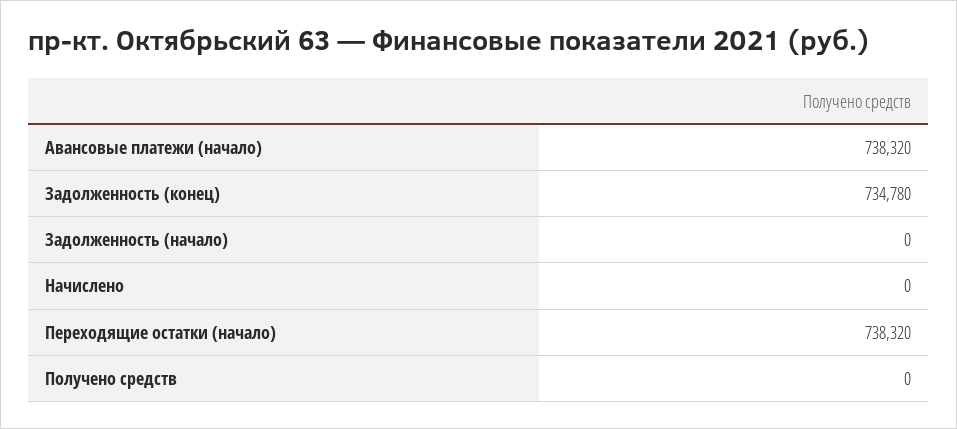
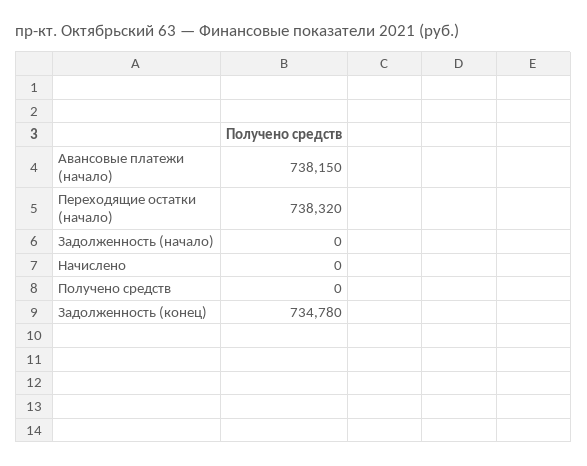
Авансовые платежи (начало): 738320 -> 738150

